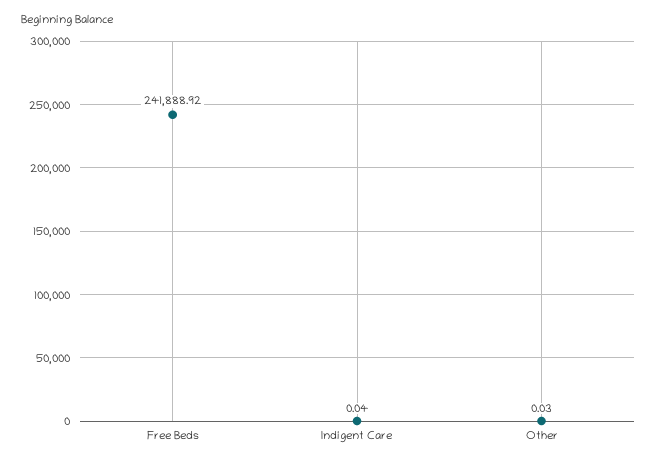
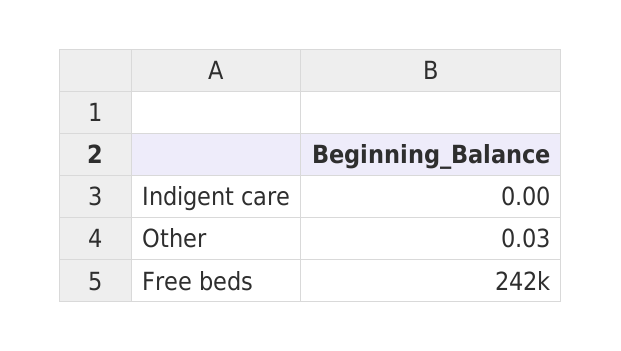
Indigent Care: 0.04 -> 0

